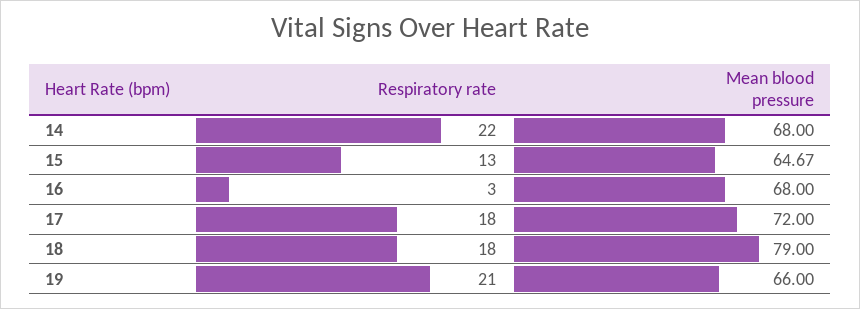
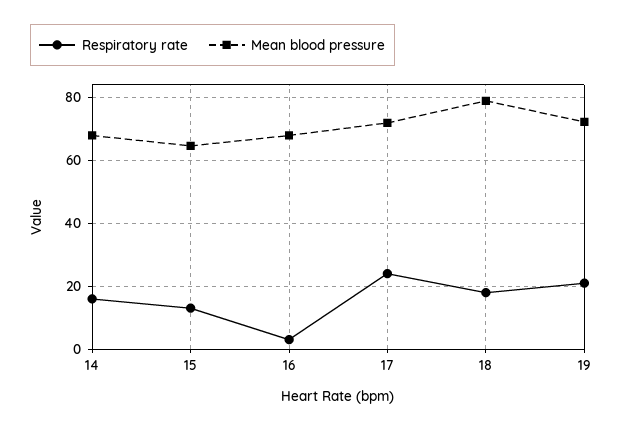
Respiratory rate, 14: 22 -> 16
Respiratory rate, 17: 18 -> 24
Mean blood pressure, 19: 66 -> 72

